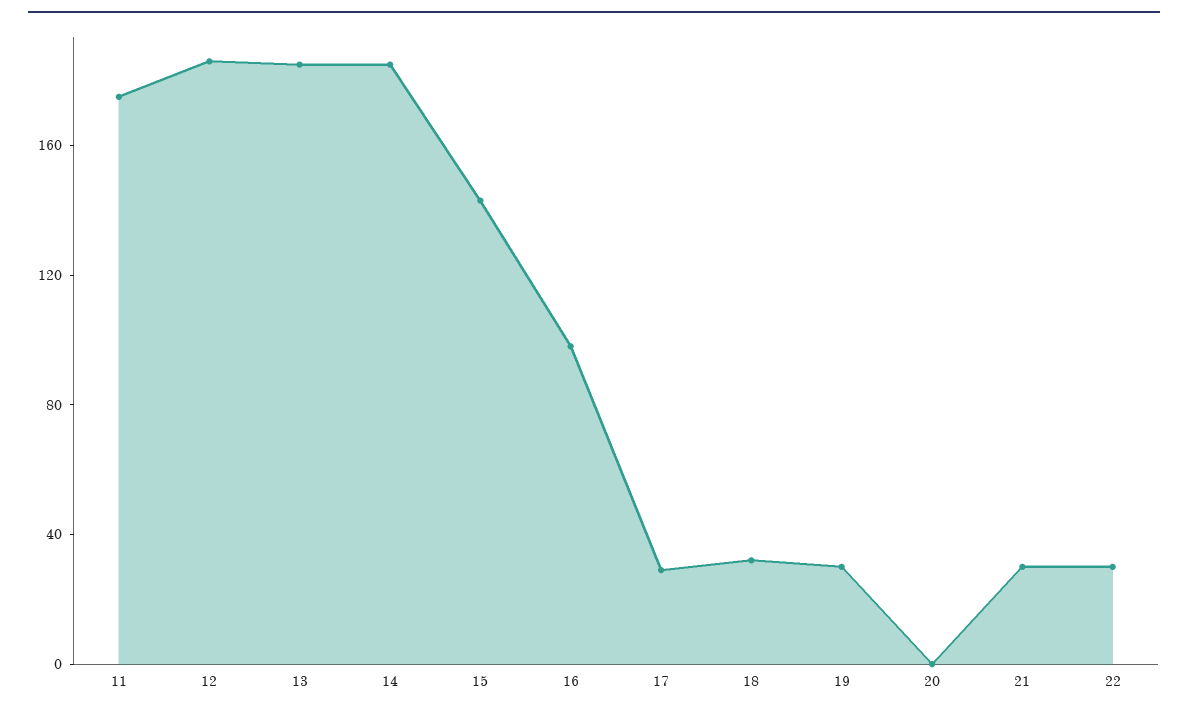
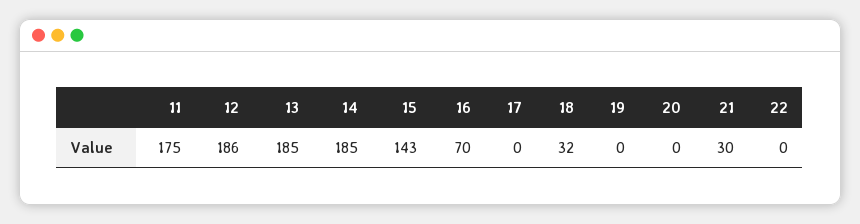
16: 100 -> 70
17: 30 -> 0
19: 30 -> 0
22: 30 -> 0

